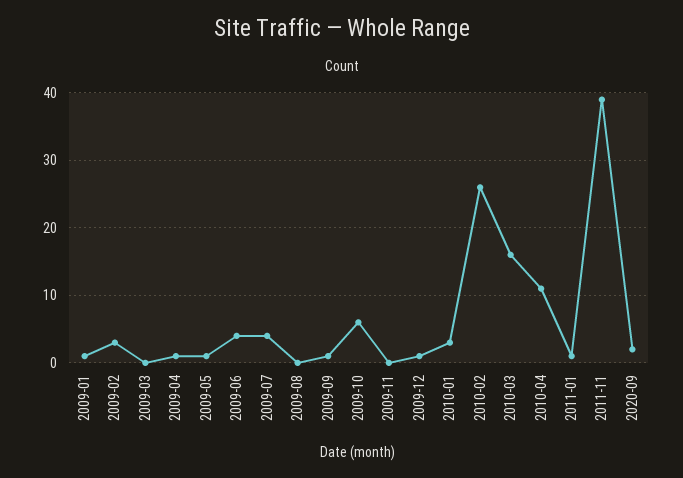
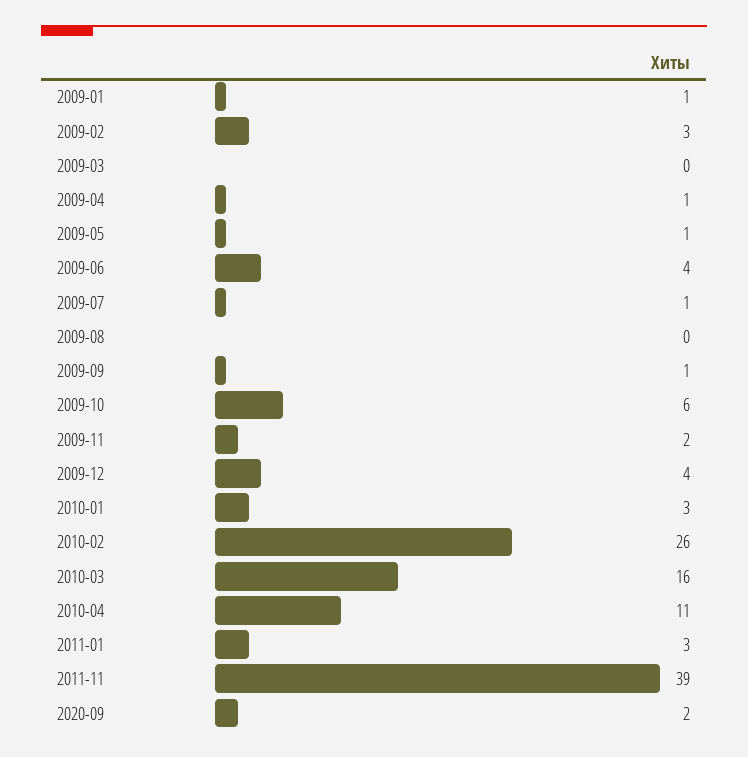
2009-07: 4 -> 1
2009-11: 0 -> 2
2009-12: 1 -> 4
2011-01: 1 -> 3

